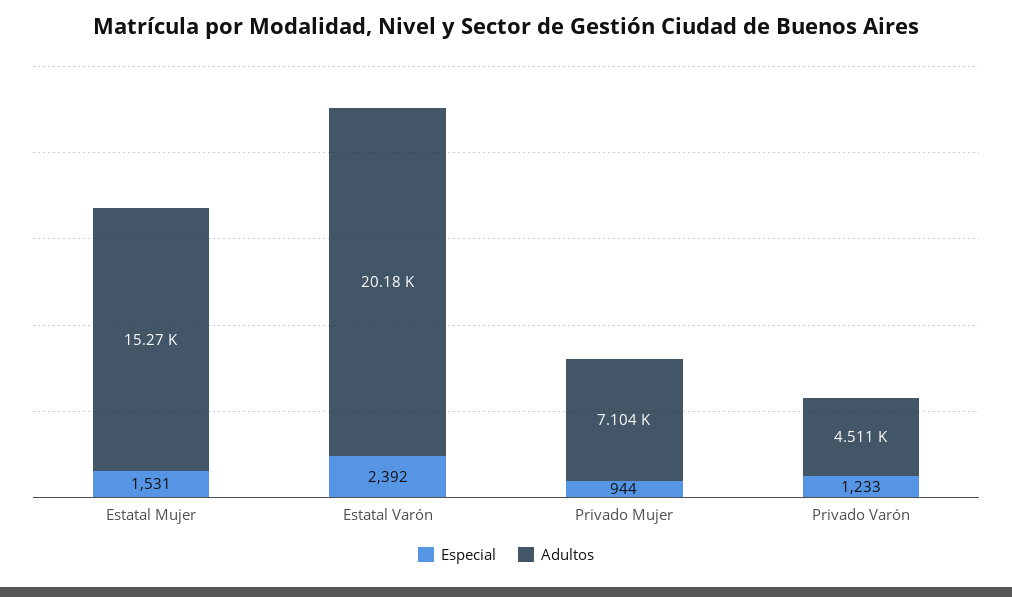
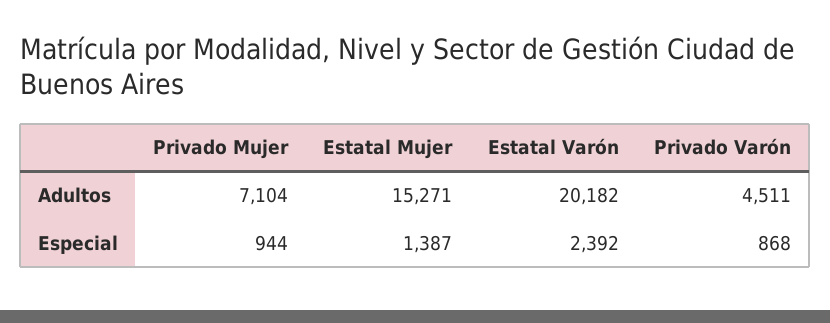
Especial, Estatal Mujer: 1531 -> 1387
Especial, Privado Varón: 1233 -> 868

